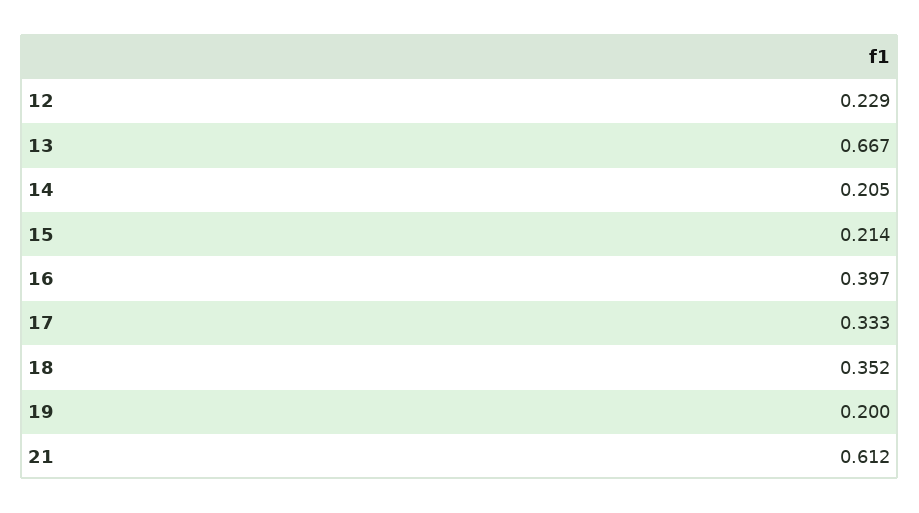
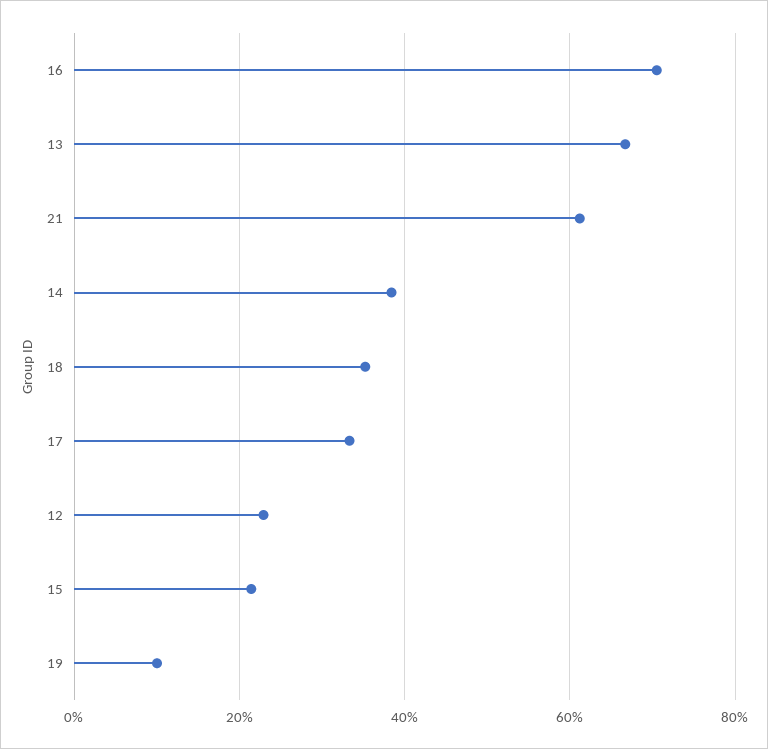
14: 0.205 -> 0.38
16: 0.397 -> 0.7
19: 0.2 -> 0.1

